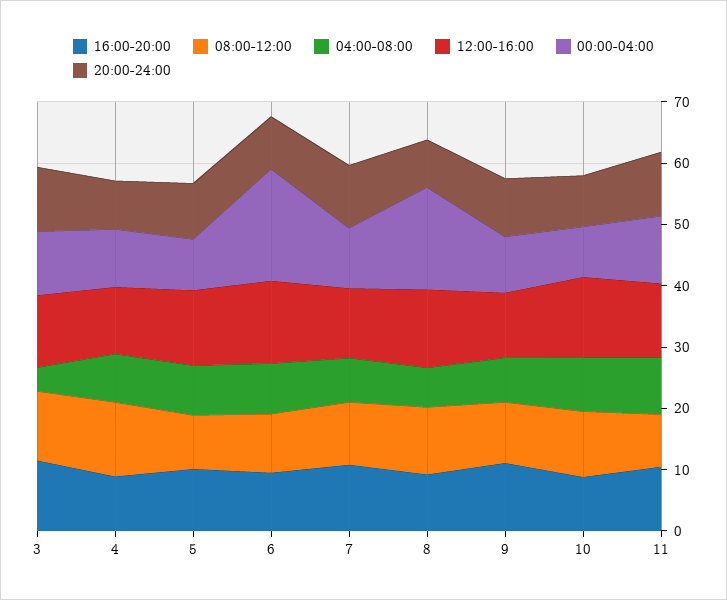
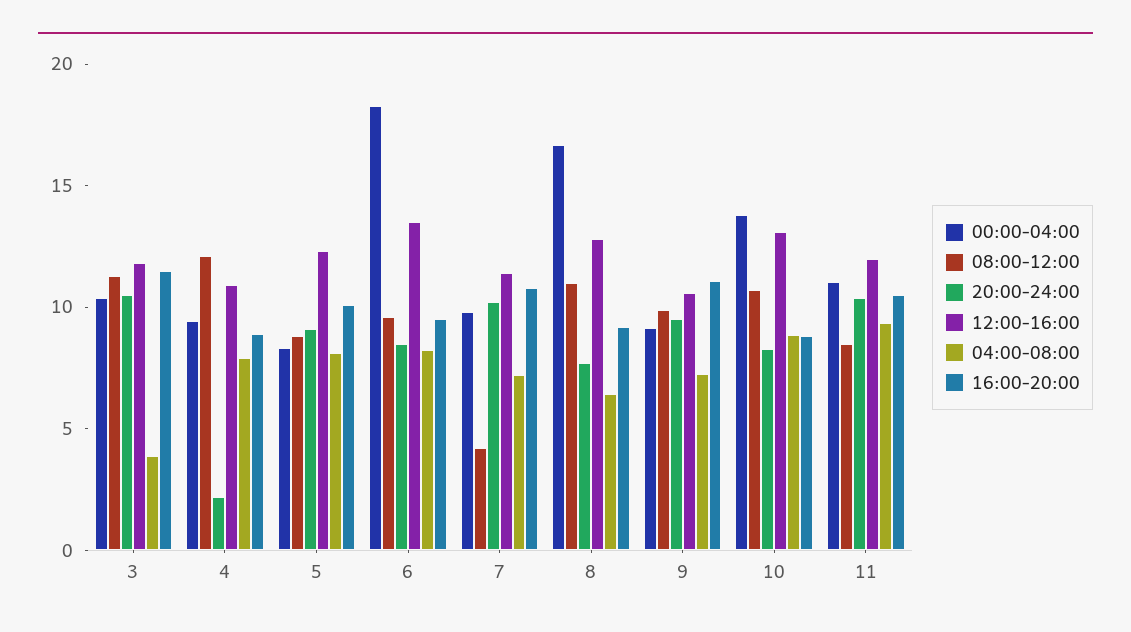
20:00-24:00, 4: 8 -> 2
08:00-12:00, 7: 10 -> 4
00:00-04:00, 10: 8 -> 14

